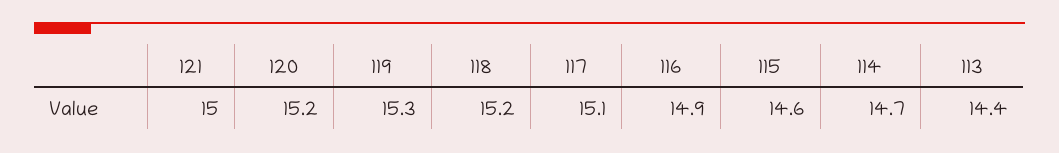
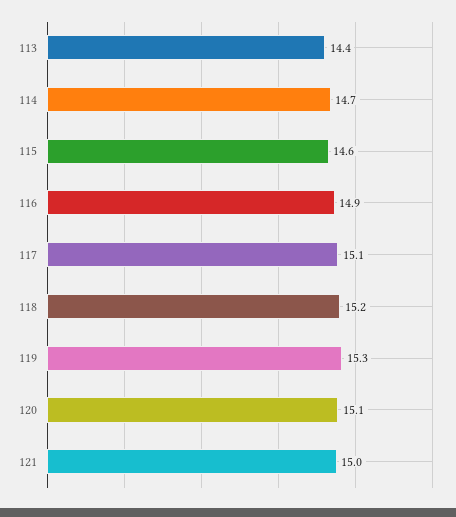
120: 15.2 -> 15.1

